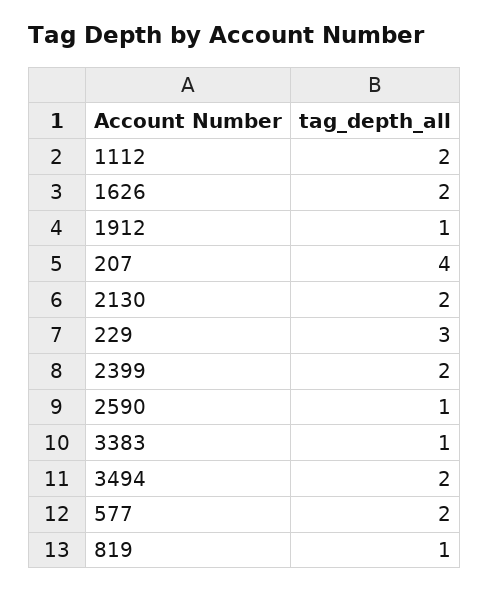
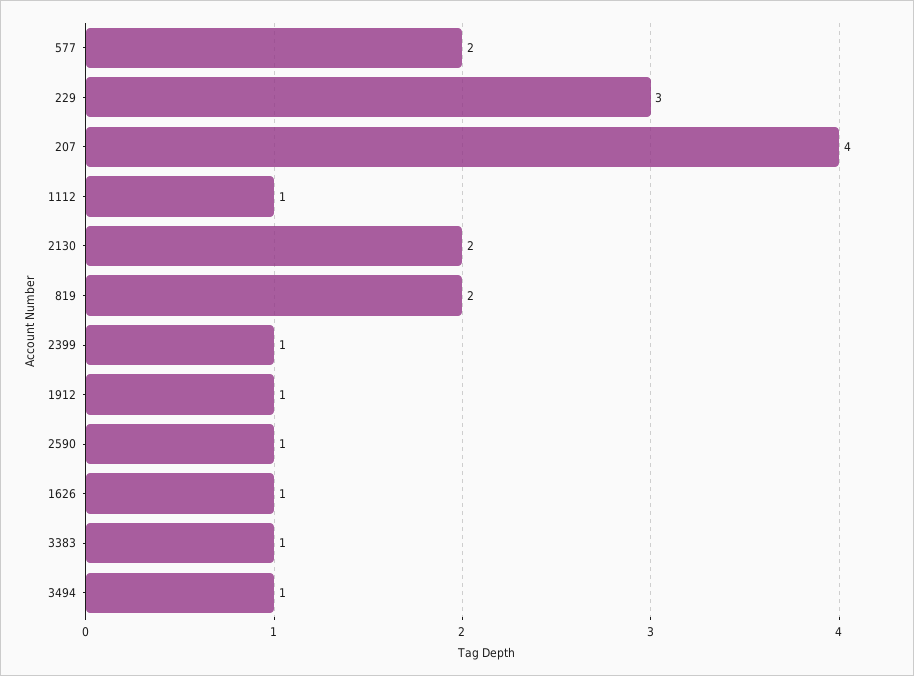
1112: 2 -> 1
1626: 2 -> 1
2399: 2 -> 1
3494: 2 -> 1
819: 1 -> 2

